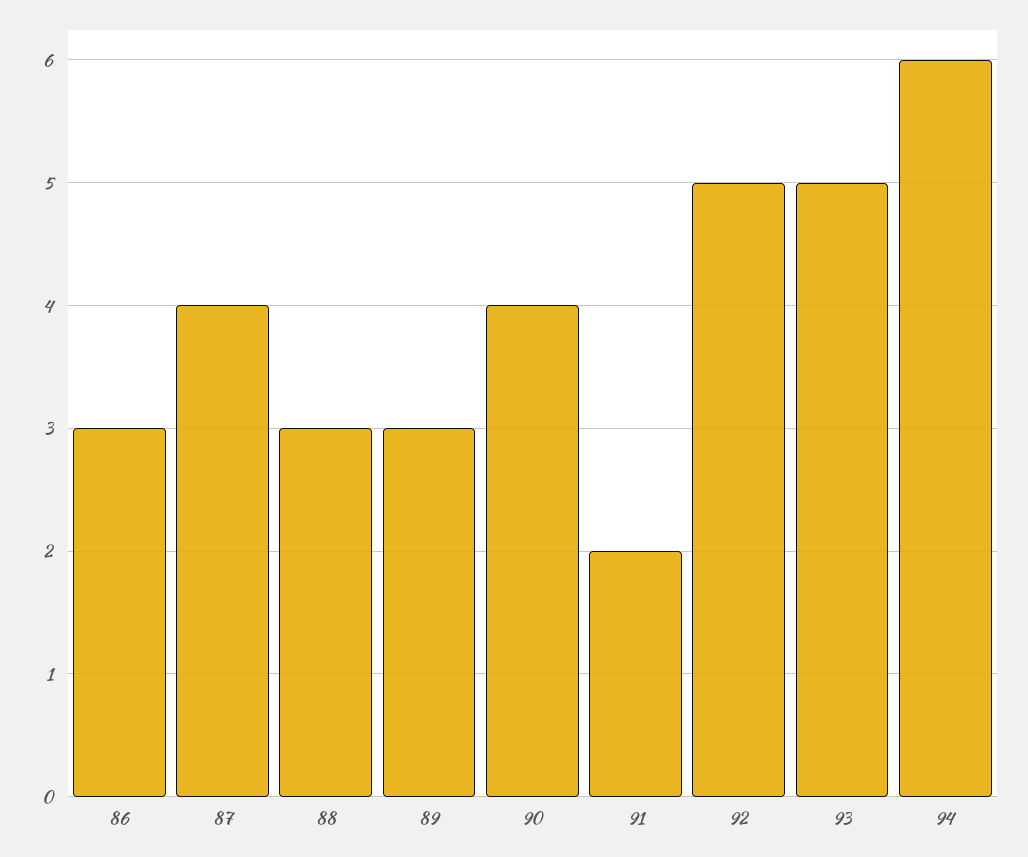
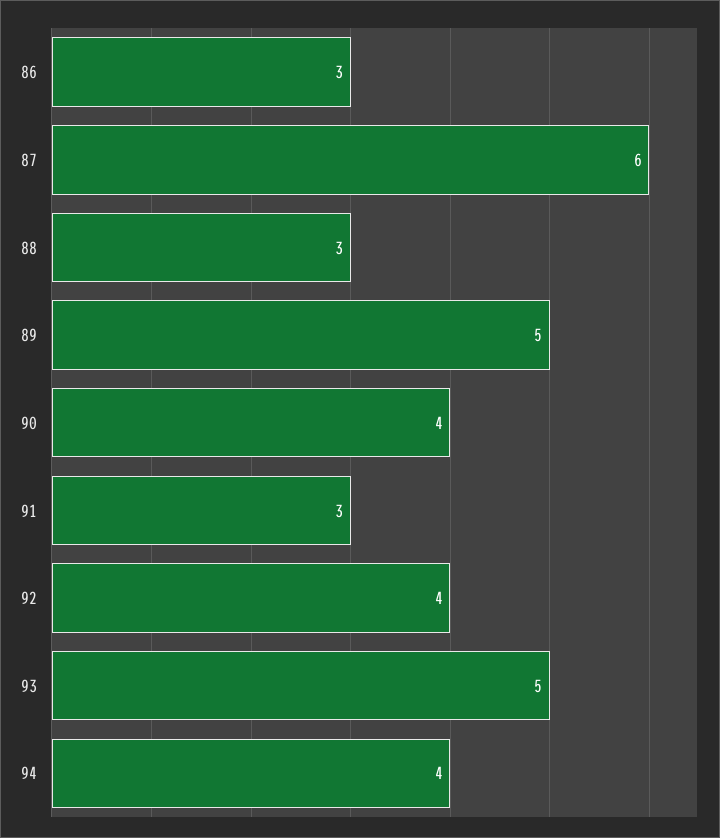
87: 4 -> 6
89: 3 -> 5
91: 2 -> 3
92: 5 -> 4
94: 6 -> 4

